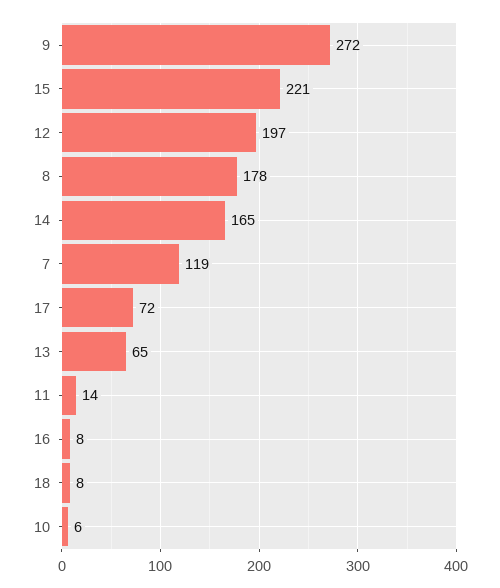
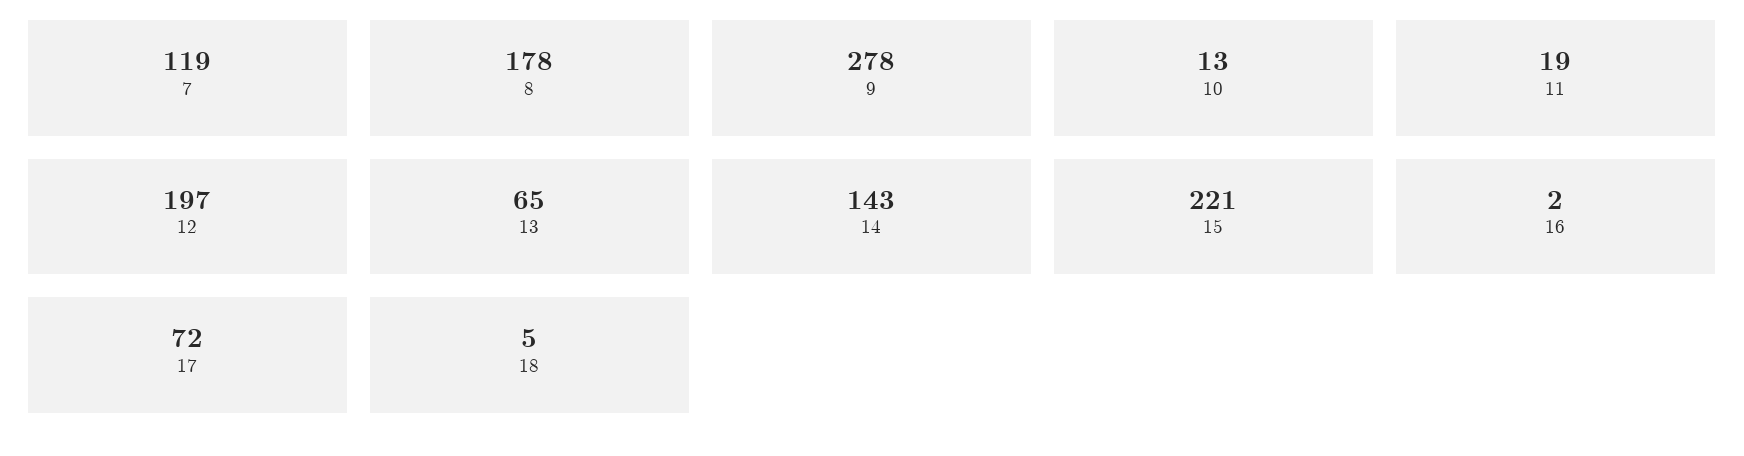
9: 272 -> 278
14: 165 -> 143
11: 14 -> 19
16: 8 -> 2
18: 8 -> 5
10: 6 -> 13

